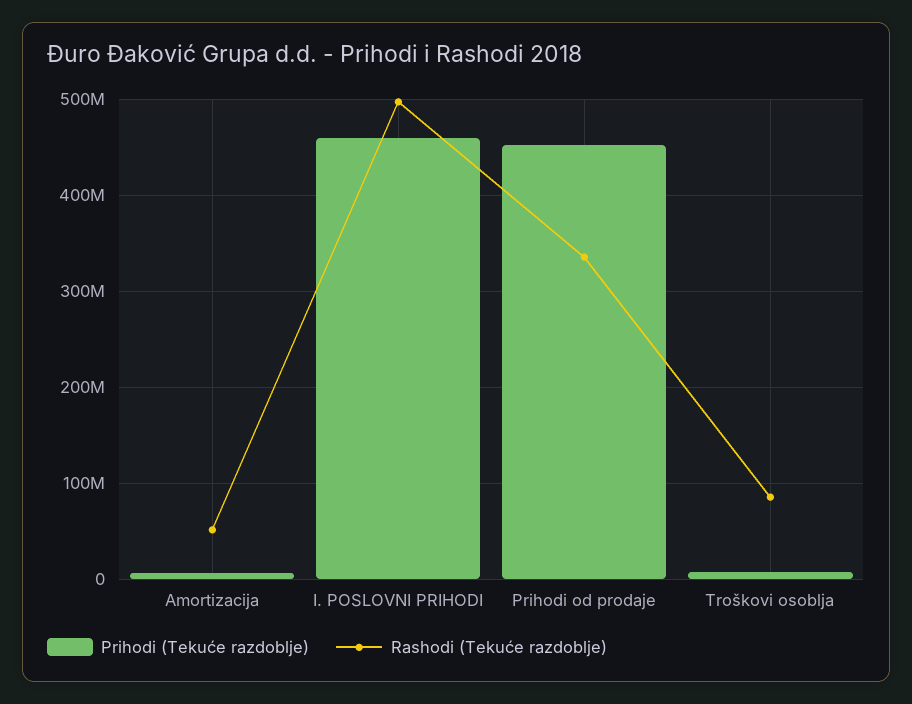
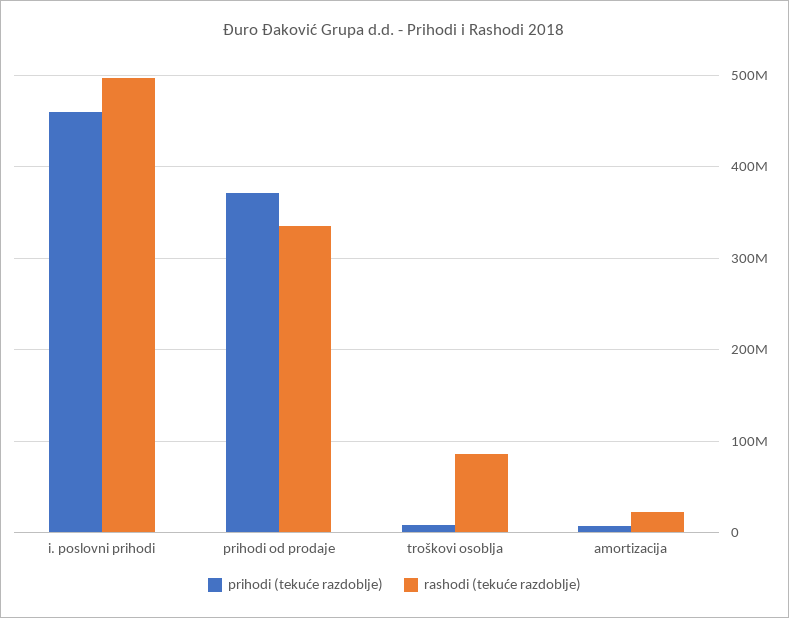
Rashodi (Tekuće razdoblje), Amortizacija: 50000000 -> 20000000
Prihodi (Tekuće razdoblje), Prihodi od prodaje: 450000000 -> 370000000

